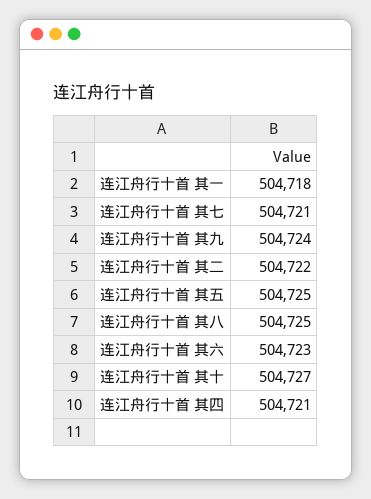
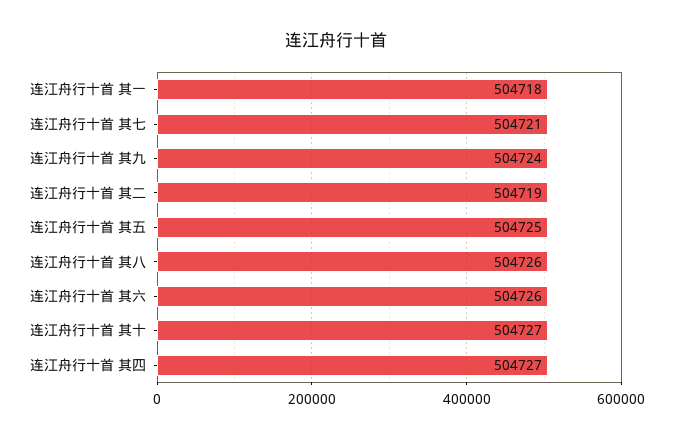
连江舟行十首 其二: 504722 -> 504719
连江舟行十首 其八: 504725 -> 504726
连江舟行十首 其六: 504723 -> 504726
连江舟行十首 其四: 504721 -> 504727

